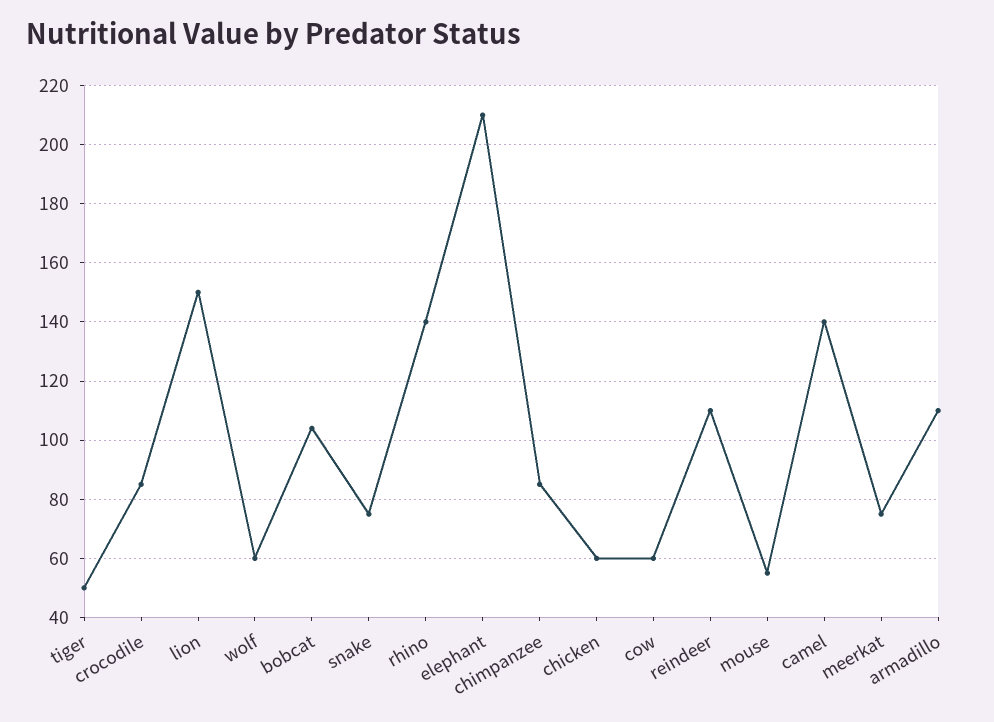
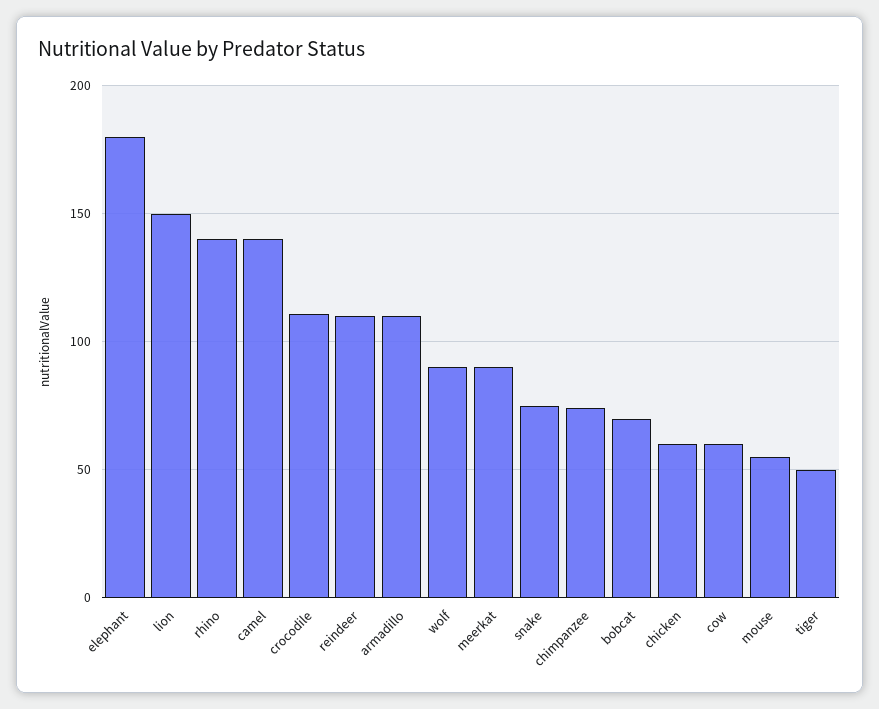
crocodile: 85 -> 110
wolf: 60 -> 90
bobcat: 105 -> 70
elephant: 210 -> 180
chimpanzee: 85 -> 75
meerkat: 75 -> 90

